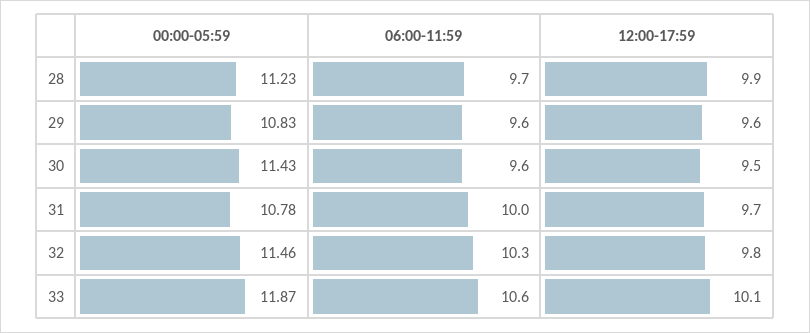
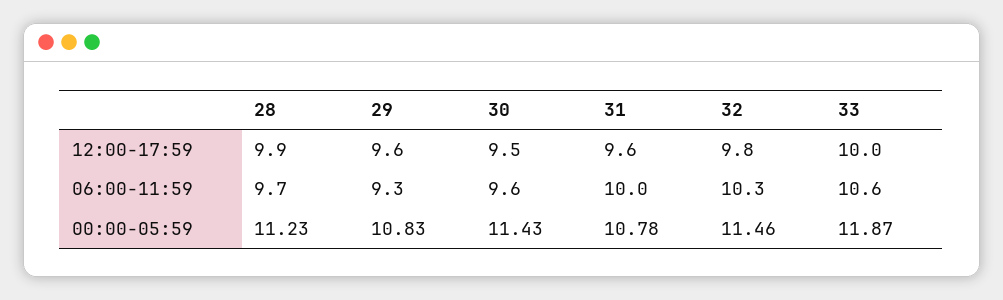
06:00-11:59, 29: 9.6 -> 9.3
12:00-17:59, 31: 9.7 -> 9.6
12:00-17:59, 33: 10.1 -> 10

